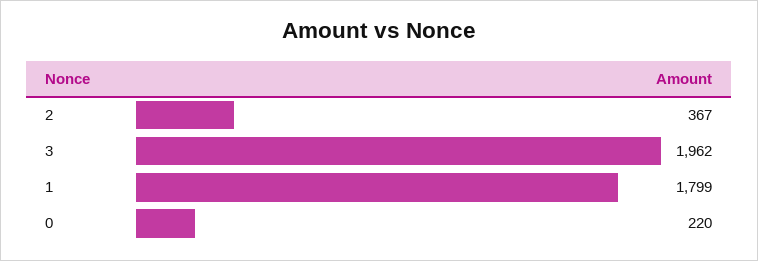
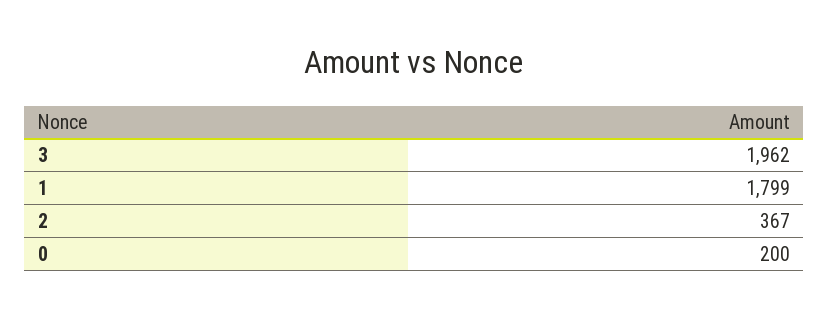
0: 220 -> 200

